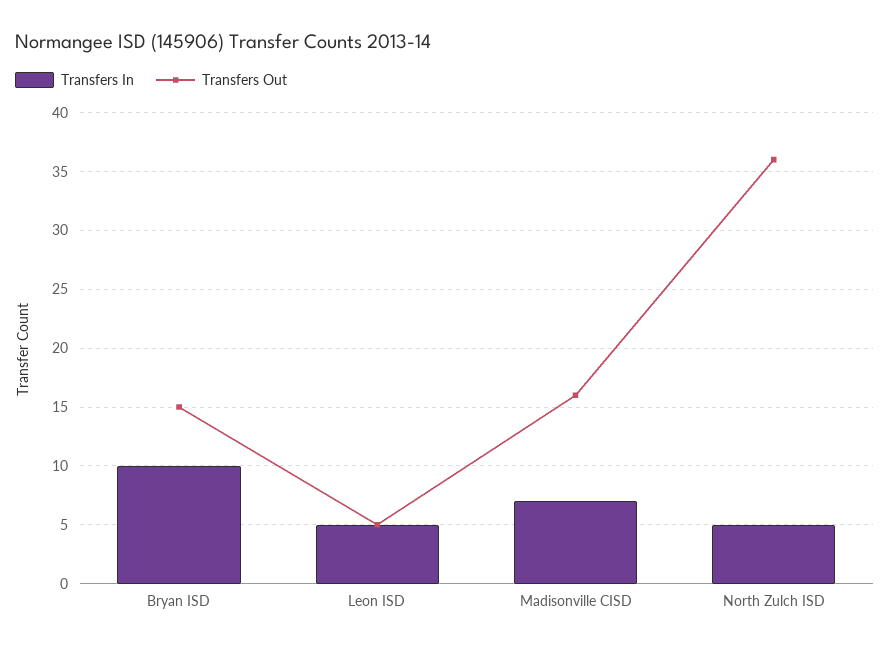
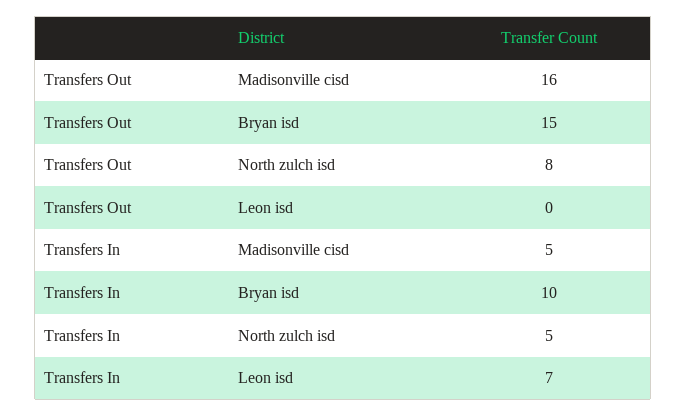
Transfers In, Leon ISD: 5 -> 7
Transfers Out, Leon ISD: 5 -> 0
Transfers In, Madisonville CISD: 7 -> 5
Transfers Out, North Zulch ISD: 36 -> 8

